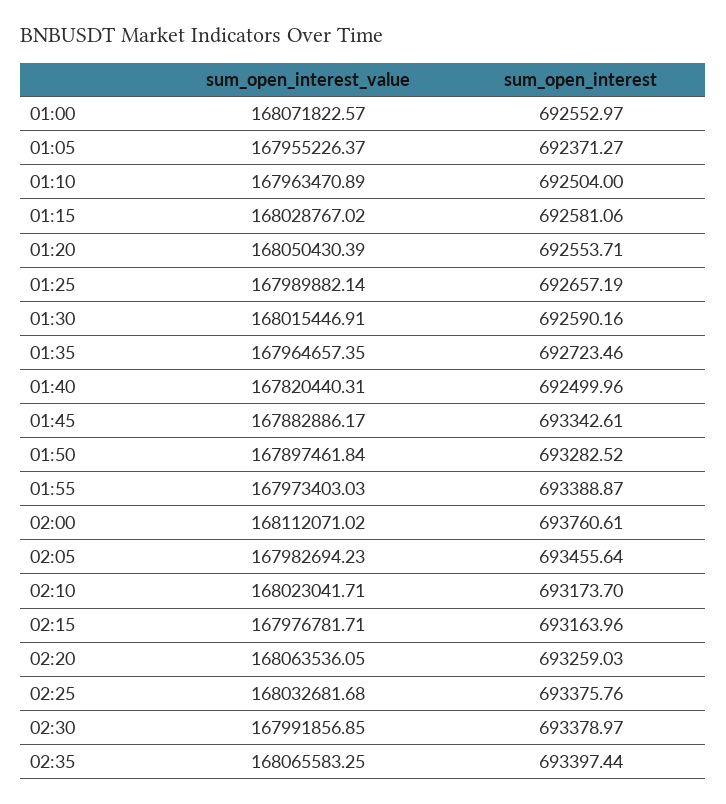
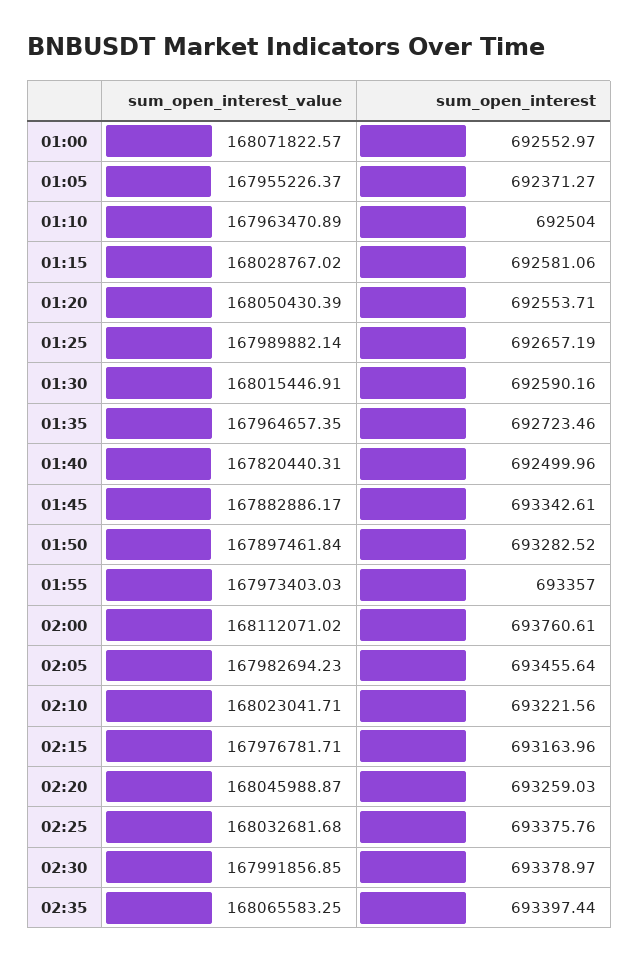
sum_open_interest, 01:55: 693388.87 -> 693357
sum_open_interest, 02:10: 693173.7 -> 693221.56
sum_open_interest_value, 02:20: 168063536.05 -> 168045988.87

